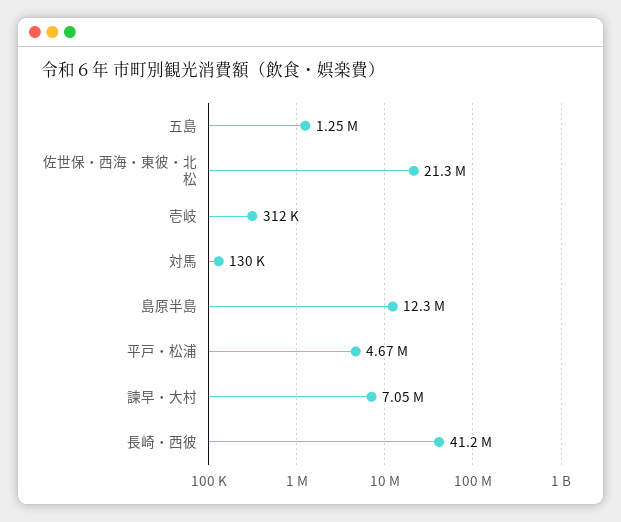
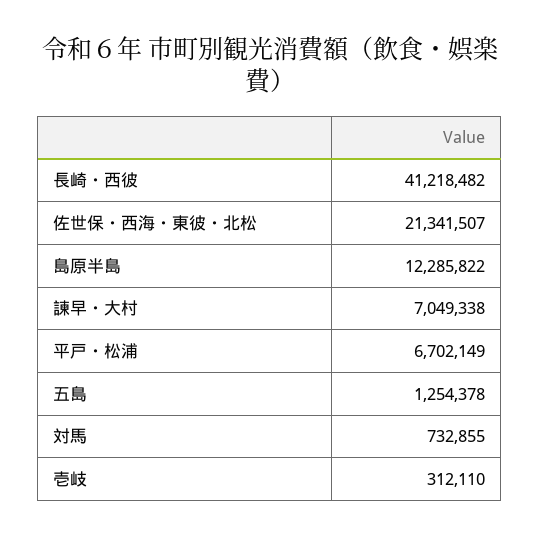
対馬: 130000 -> 732855
平戸・松浦: 4670000 -> 6702149

